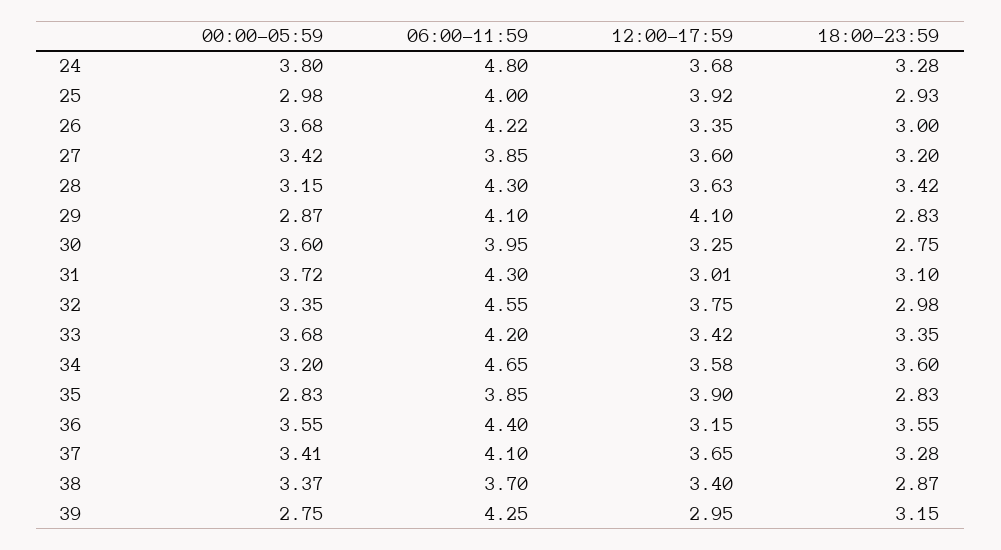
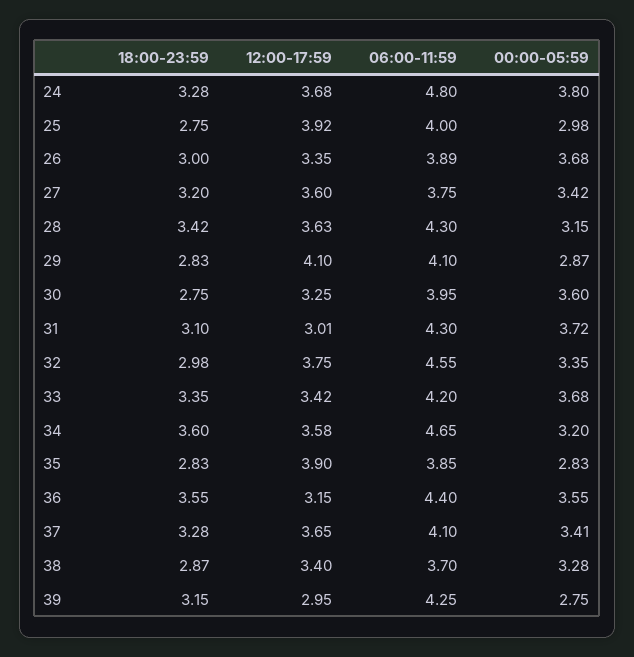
18:00-23:59, 25: 2.93 -> 2.75
06:00-11:59, 26: 4.22 -> 3.89
06:00-11:59, 27: 3.85 -> 3.75
00:00-05:59, 38: 3.37 -> 3.28

